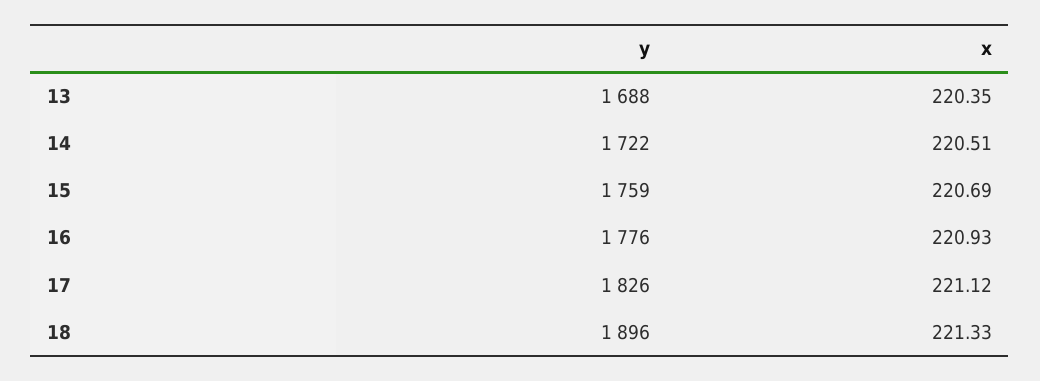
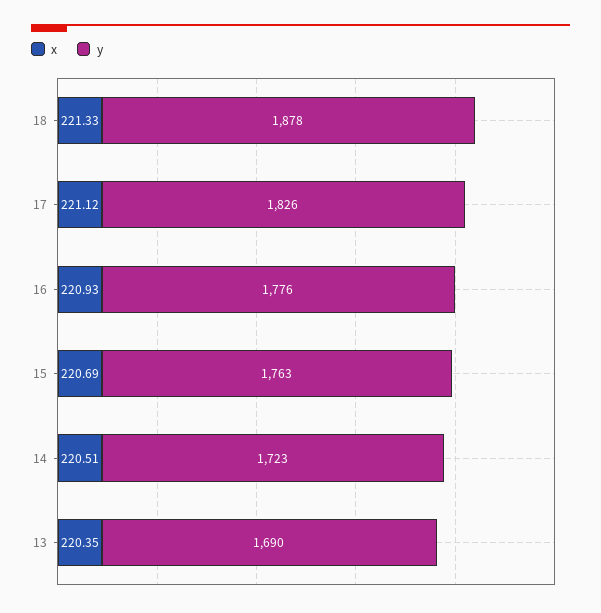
y, 13: 1688 -> 1690
y, 14: 1722 -> 1723
y, 15: 1759 -> 1763
y, 18: 1896 -> 1878

